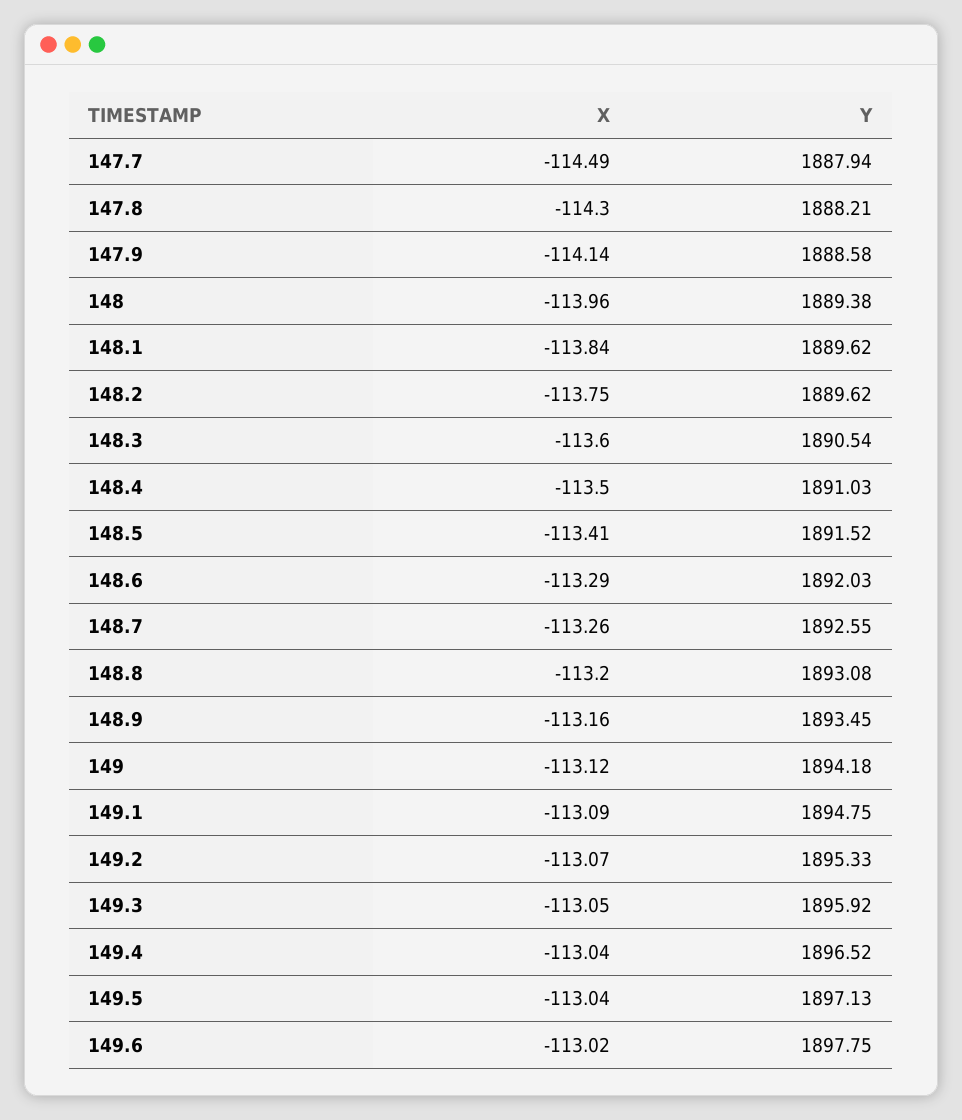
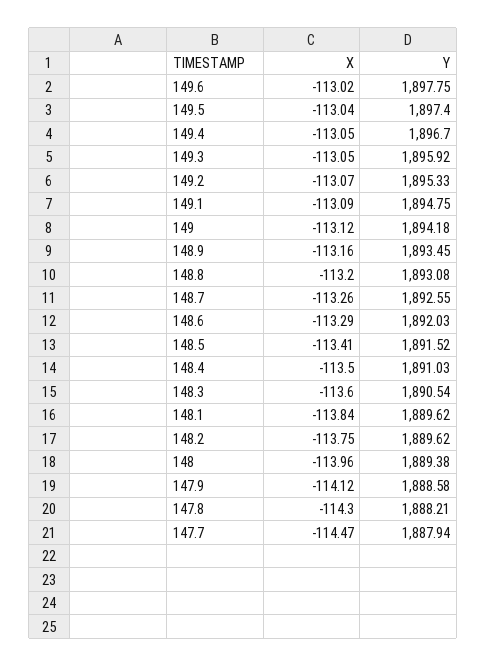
X, 147.7: -114.49 -> -114.47
X, 147.9: -114.14 -> -114.12
X, 149.4: -113.04 -> -113.05
Y, 149.4: 1896.52 -> 1896.7
Y, 149.5: 1897.13 -> 1897.4

